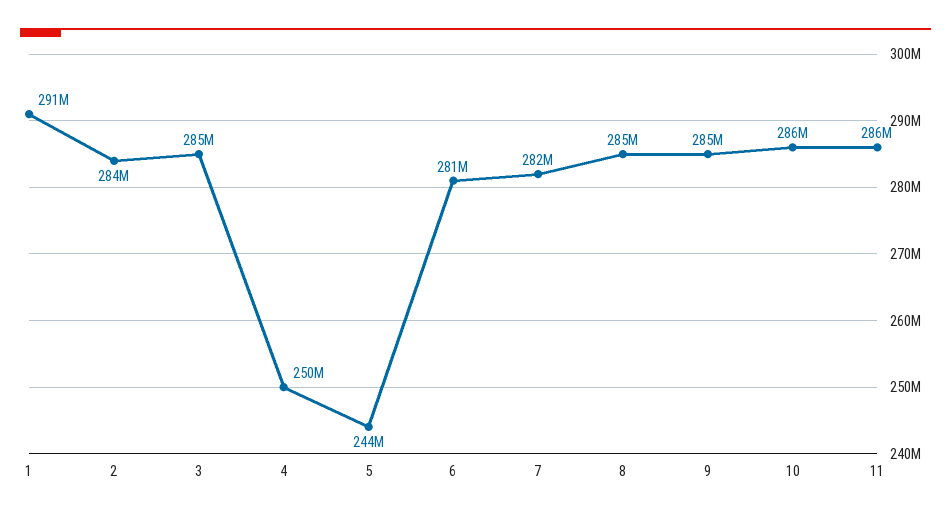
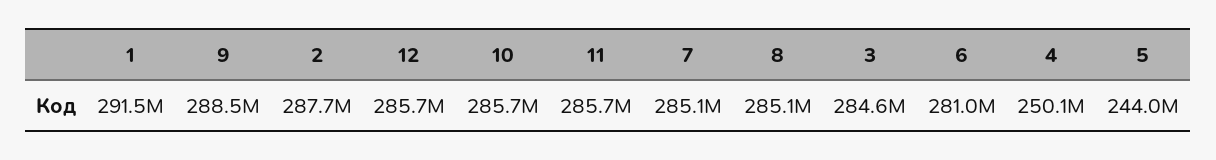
2: 284000000 -> 287700000
7: 282000000 -> 285100000
9: 285000000 -> 288500000
12: none -> 285700000

